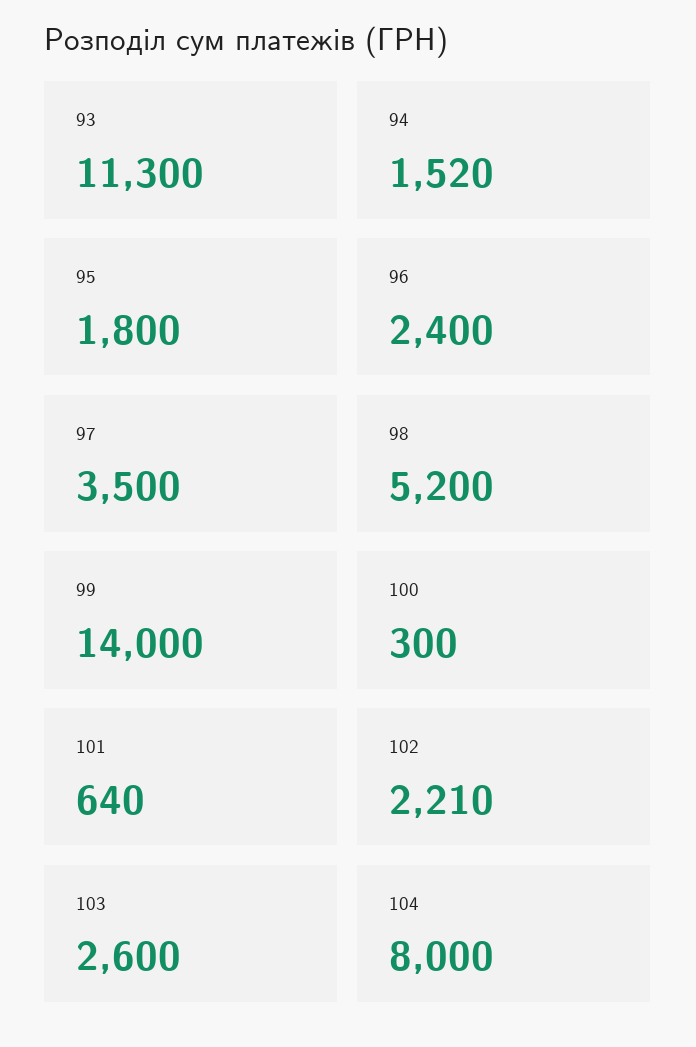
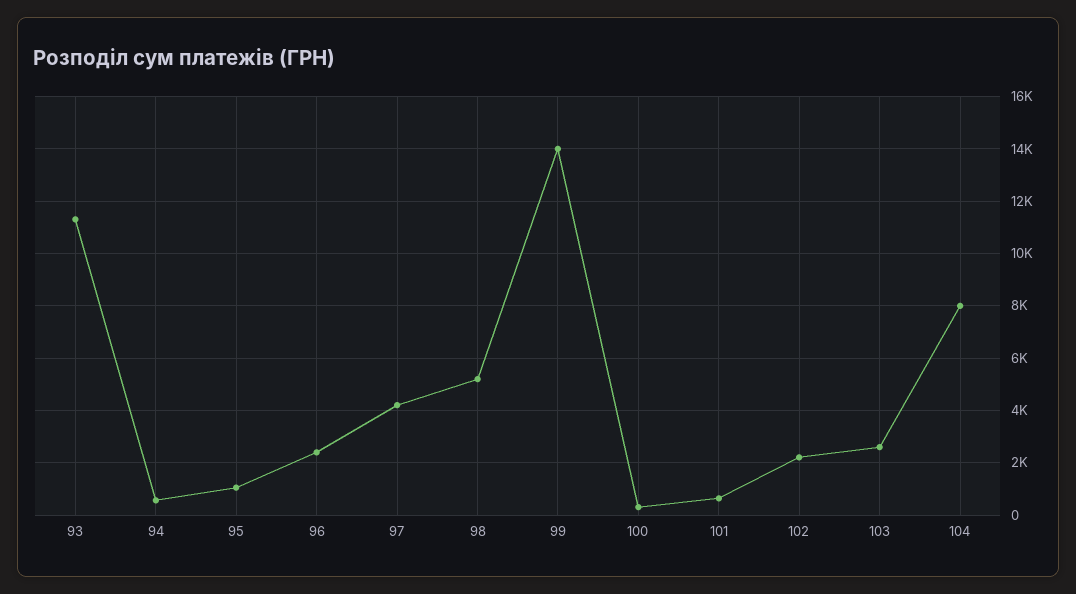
94: 1520 -> 500
95: 1800 -> 1000
97: 3500 -> 4250

